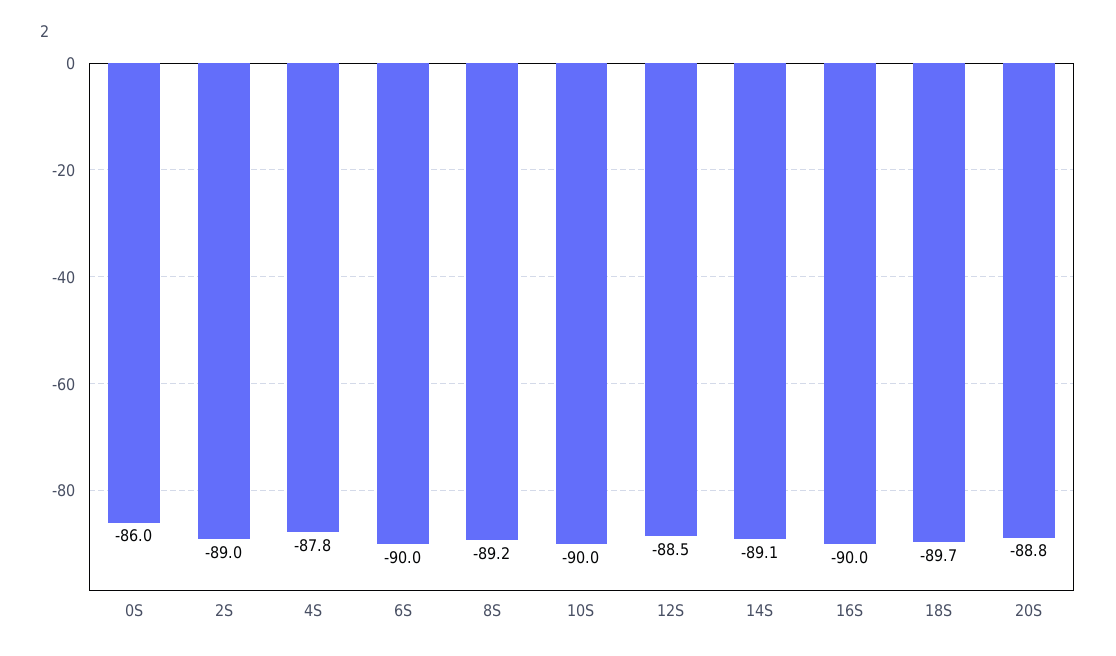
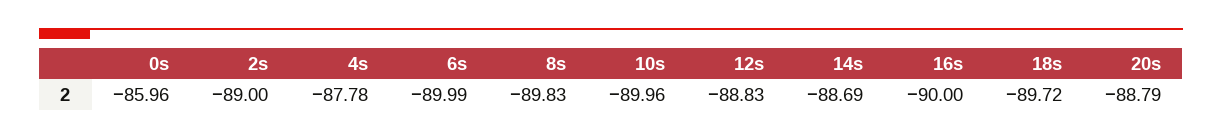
8S: -89.2 -> -89.83
12S: -88.5 -> -88.83
14S: -89.1 -> -88.69

